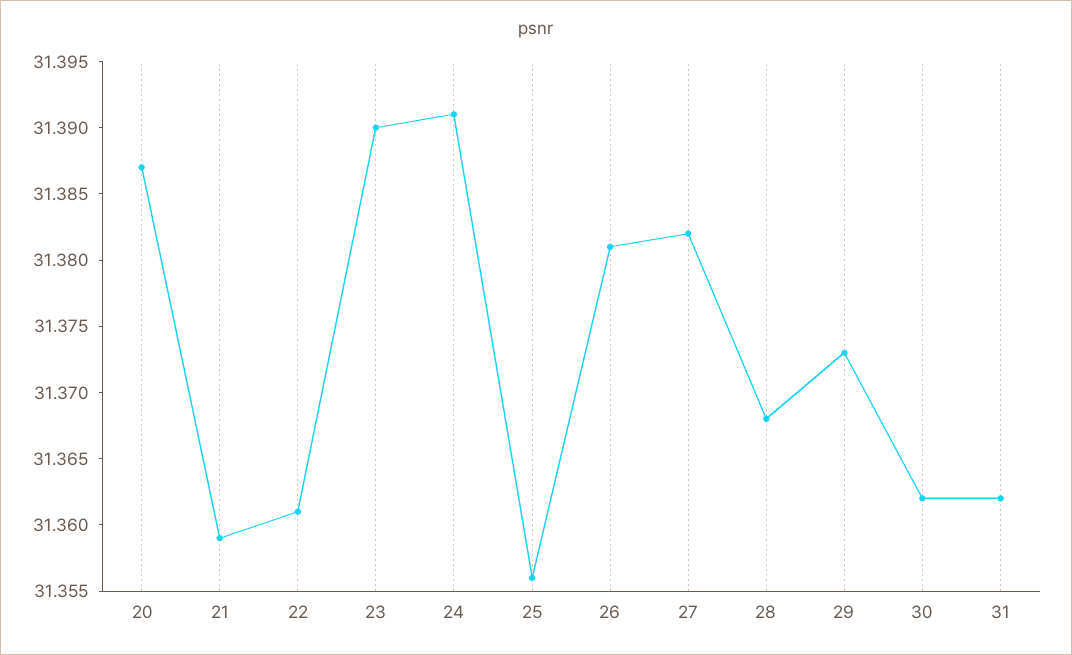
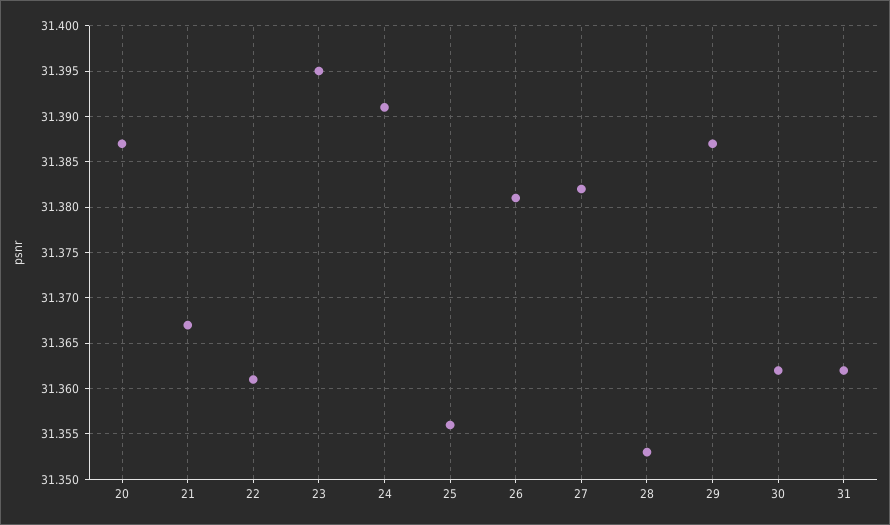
21: 31.359 -> 31.367
23: 31.39 -> 31.395
28: 31.368 -> 31.353
29: 31.373 -> 31.387

